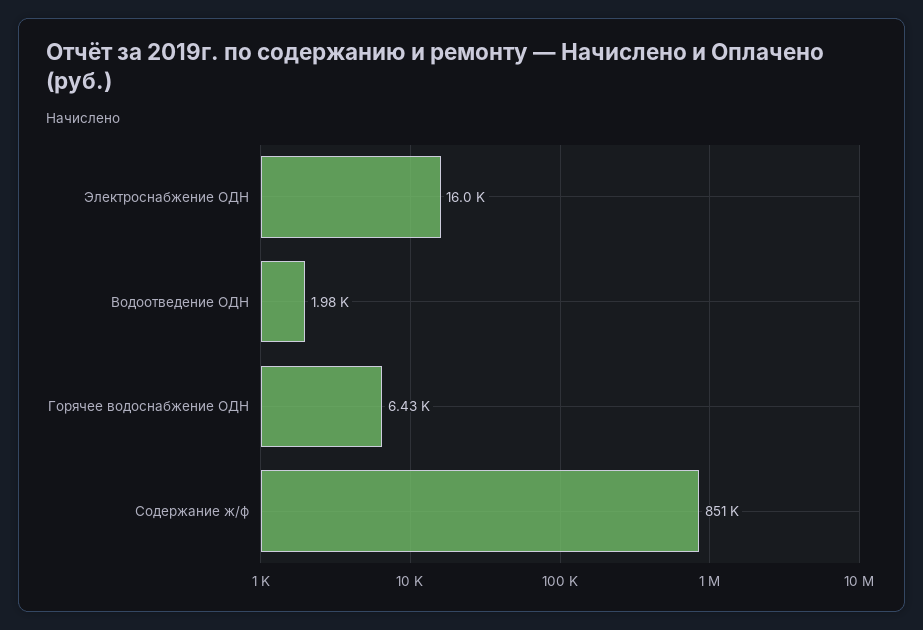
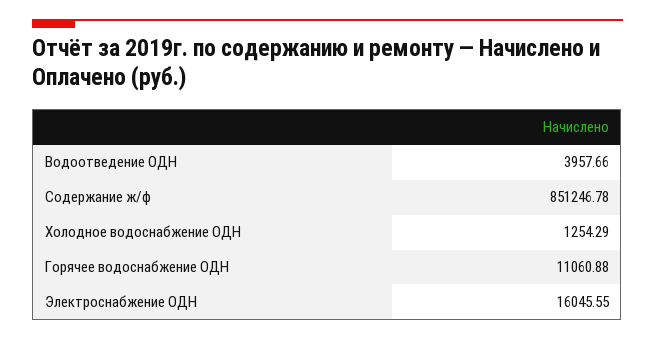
Водоотведение ОДН: 1980 -> 3957.66
Горячее водоснабжение ОДН: 6430 -> 11060.88
Холодное водоснабжение ОДН: none -> 1254.29

